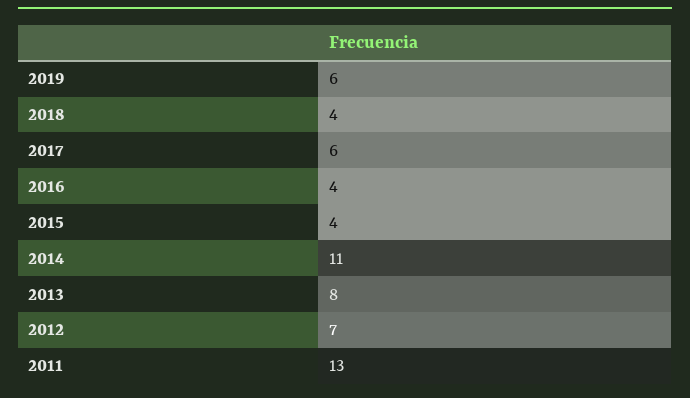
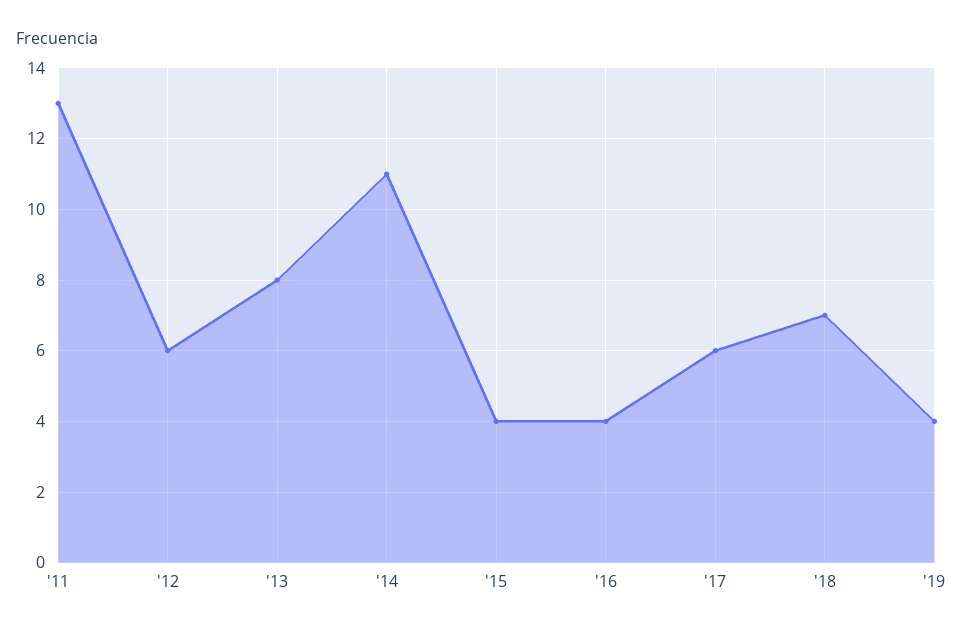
2019: 6 -> 4
2018: 4 -> 7
2012: 7 -> 6

